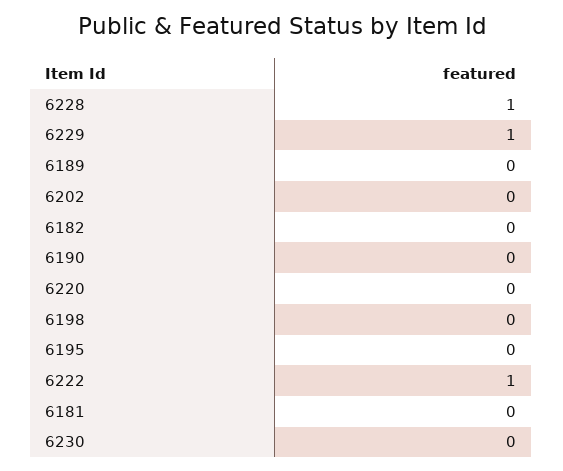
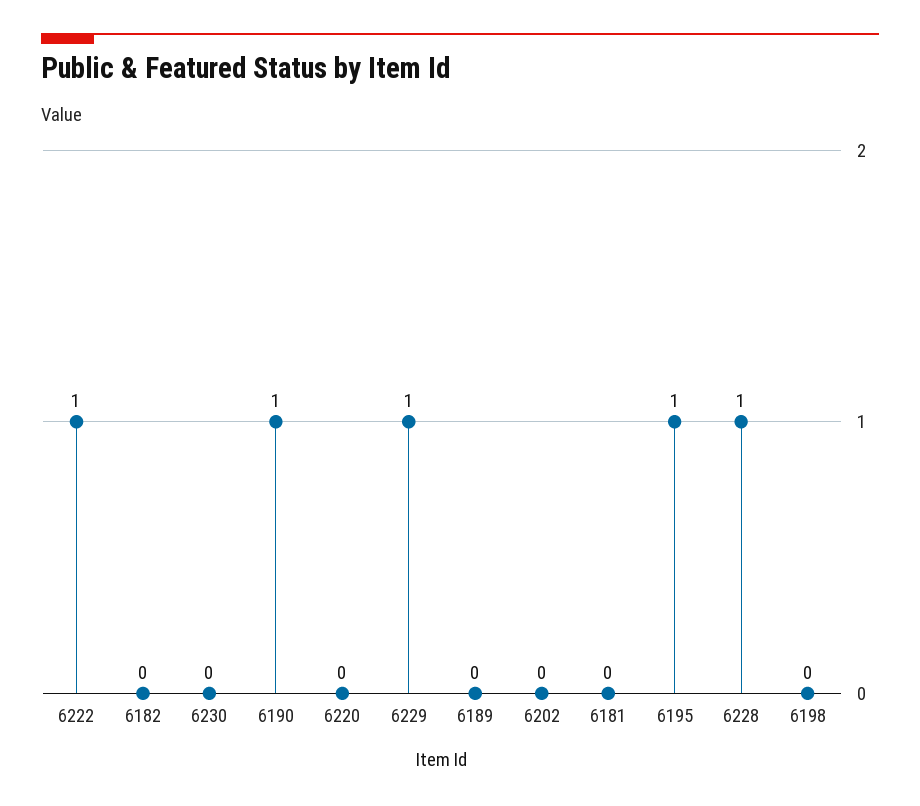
6190: 0 -> 1
6195: 0 -> 1

